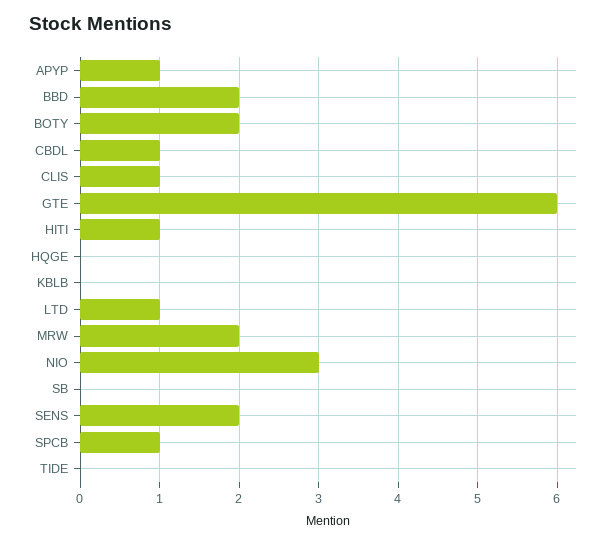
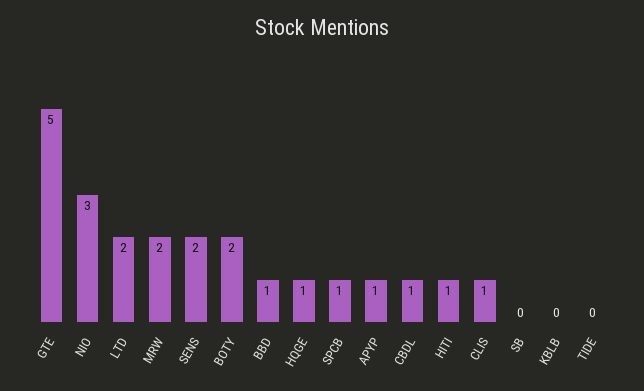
BBD: 2 -> 1
GTE: 6 -> 5
HQGE: 0 -> 1
LTD: 1 -> 2

